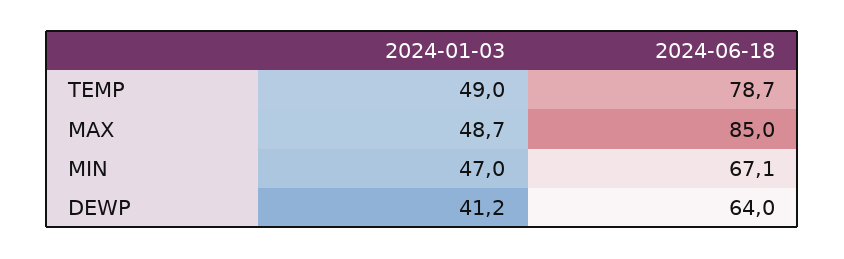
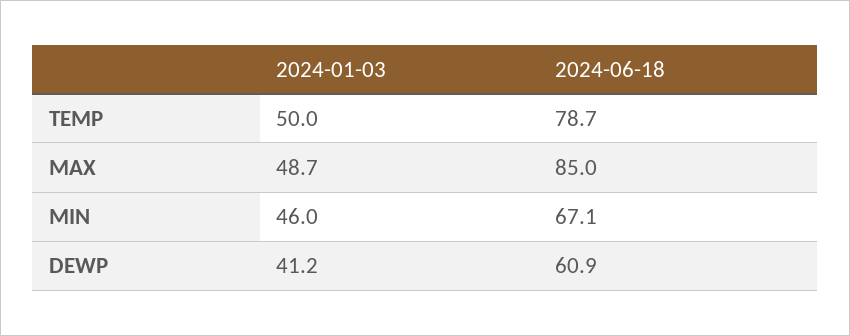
2024-01-03, TEMP: 49 -> 50
2024-01-03, MIN: 47 -> 46
2024-06-18, DEWP: 64 -> 60.9

